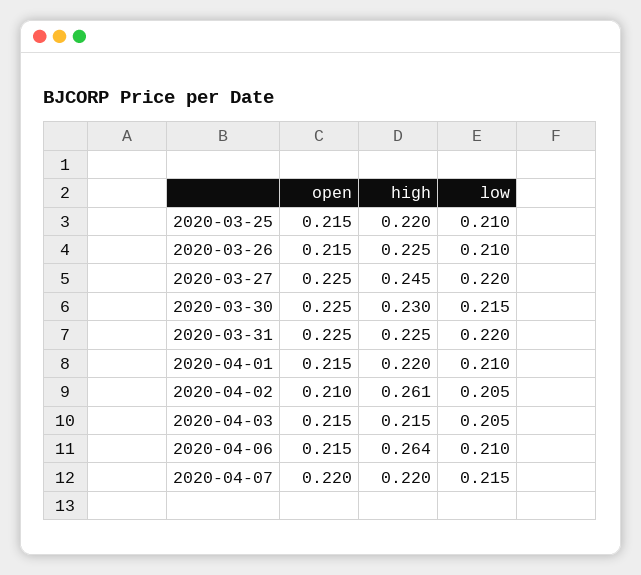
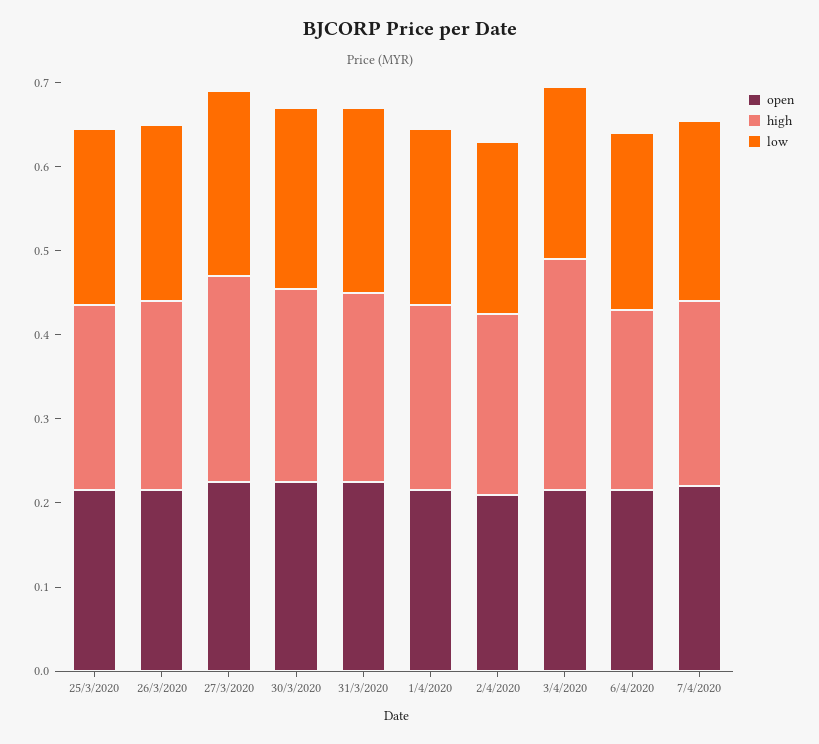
high, 2020-04-02: 0.261 -> 0.22
high, 2020-04-03: 0.215 -> 0.28
high, 2020-04-06: 0.264 -> 0.22

